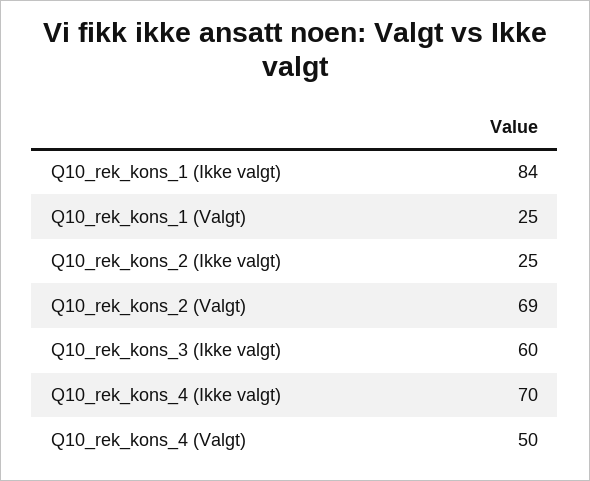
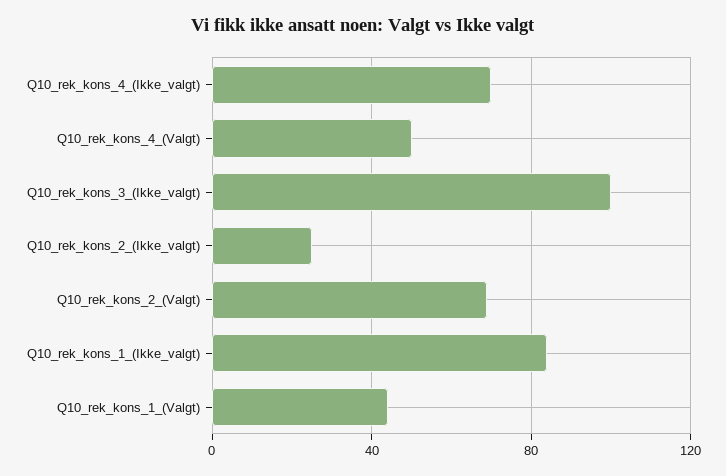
Q10_rek_kons_1 (Valgt): 25 -> 45
Q10_rek_kons_3 (Ikke valgt): 60 -> 100

